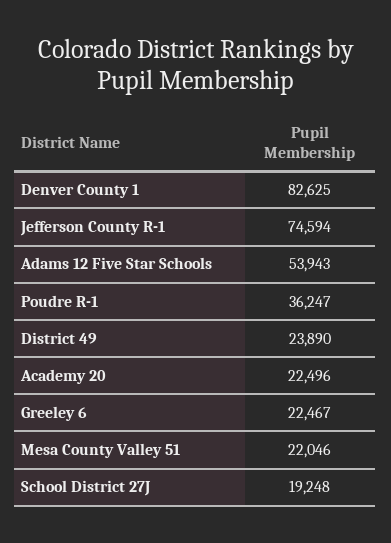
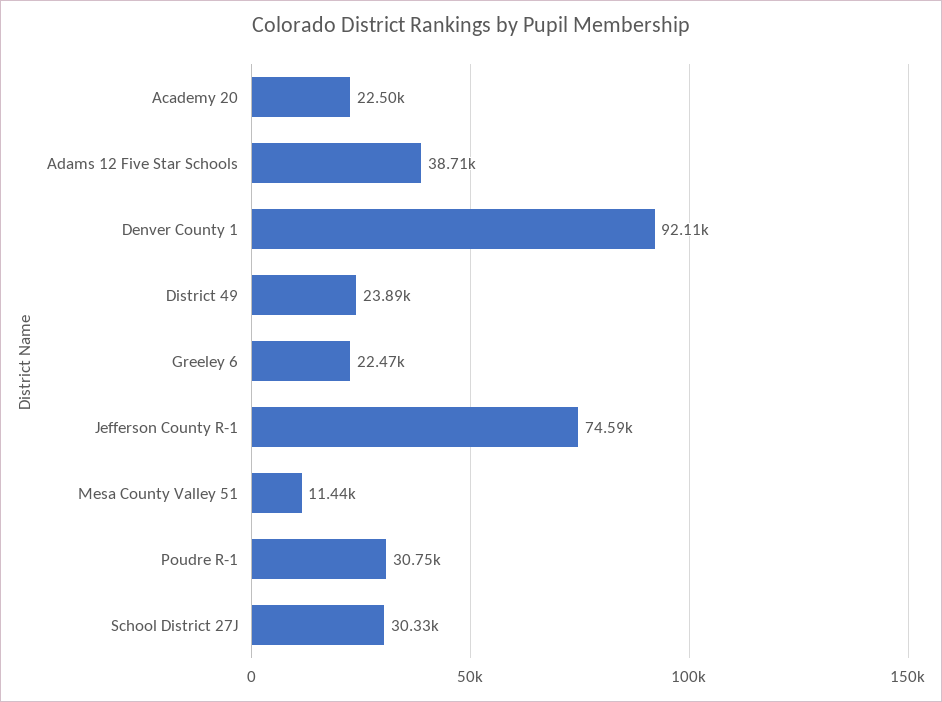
Denver County 1: 82625 -> 92110
Adams 12 Five Star Schools: 53943 -> 38710
Poudre R-1: 36247 -> 30750
Mesa County Valley 51: 22046 -> 11440
School District 27J: 19248 -> 30330

